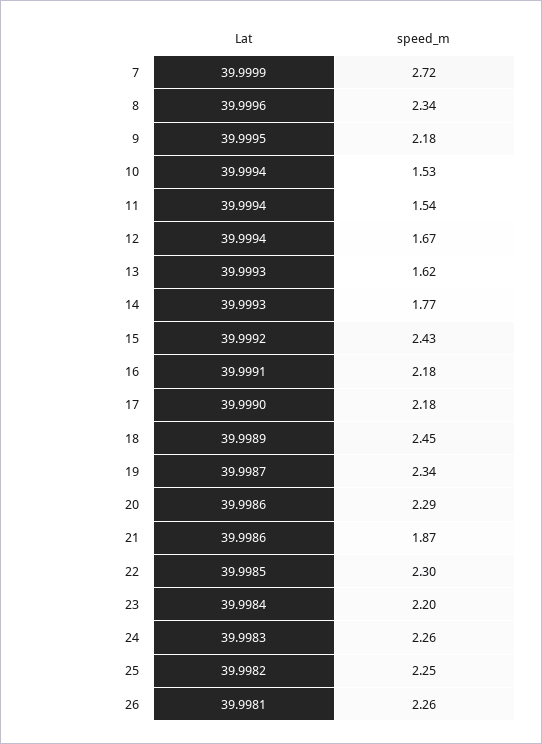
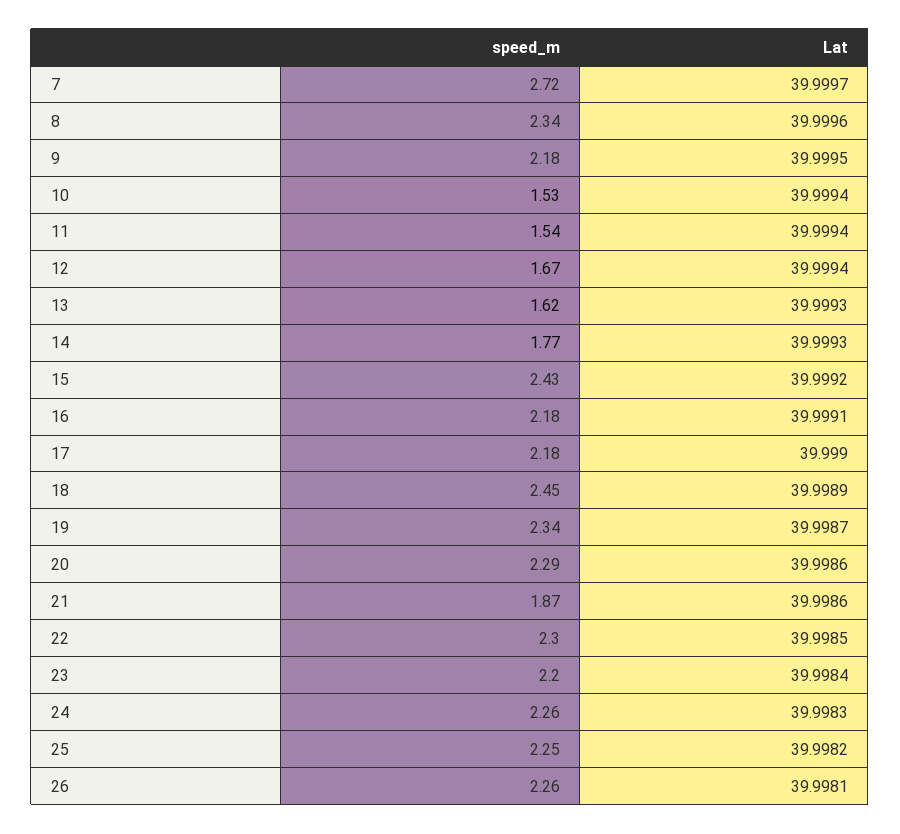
Lat, 7: 39.9999 -> 39.9997

